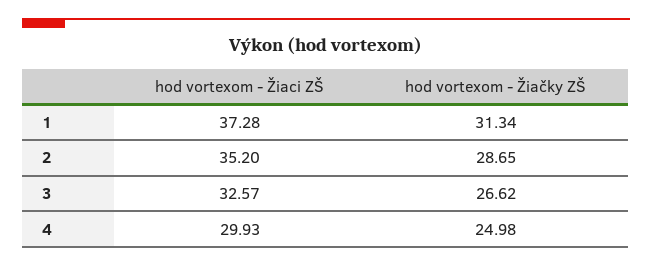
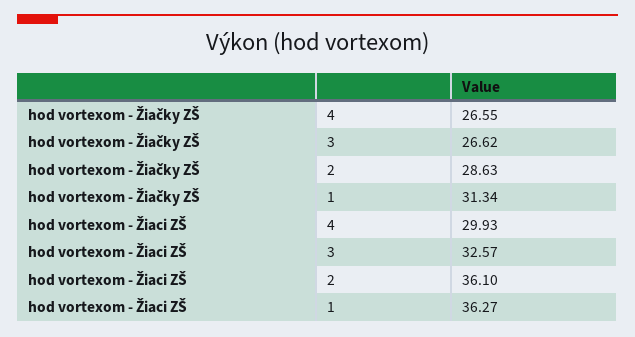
hod vortexom - Žiaci ZŠ, 1: 37.28 -> 36.27
hod vortexom - Žiaci ZŠ, 2: 35.2 -> 36.1
hod vortexom - Žiačky ZŠ, 2: 28.65 -> 28.63
hod vortexom - Žiačky ZŠ, 4: 24.98 -> 26.55

